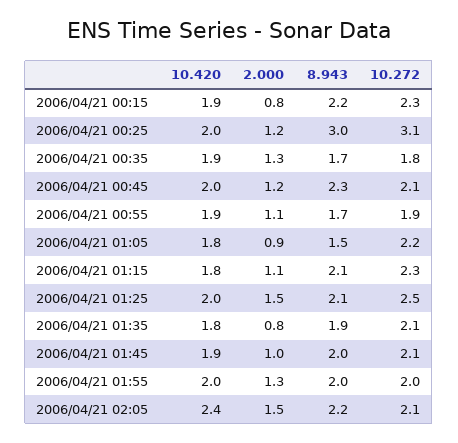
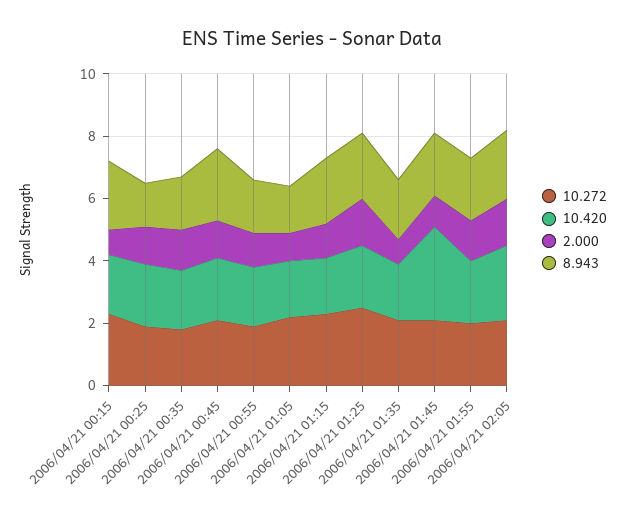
8.943, 2006/04/21 00:25: 3 -> 1.5
10.272, 2006/04/21 00:25: 3.1 -> 2
10.420, 2006/04/21 01:45: 1.9 -> 3

